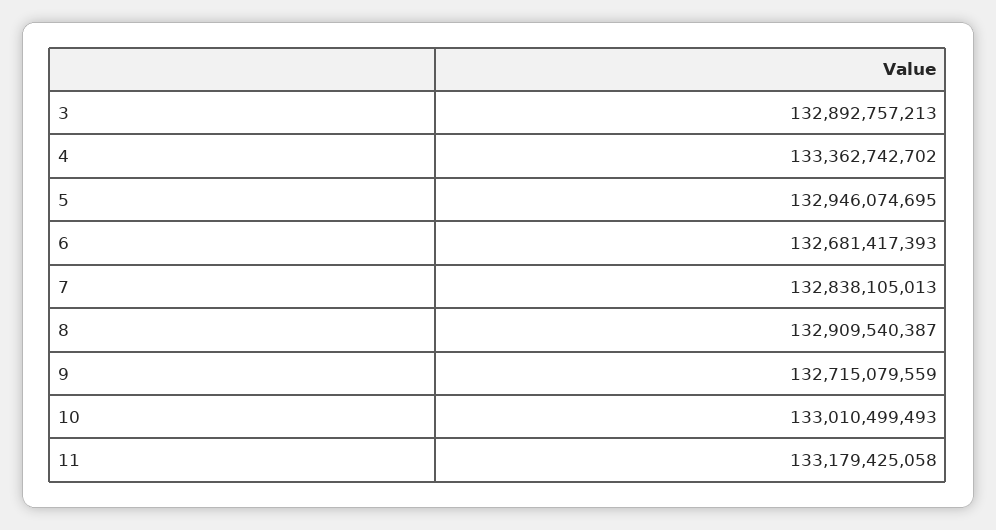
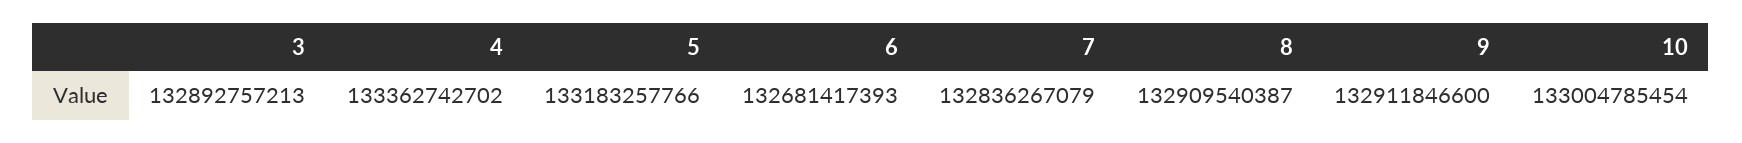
5: 132946074695 -> 133183257766
7: 132838105013 -> 132836267079
9: 132715079559 -> 132911846600
10: 133010499493 -> 133004785454
11: 133179425058 -> none

